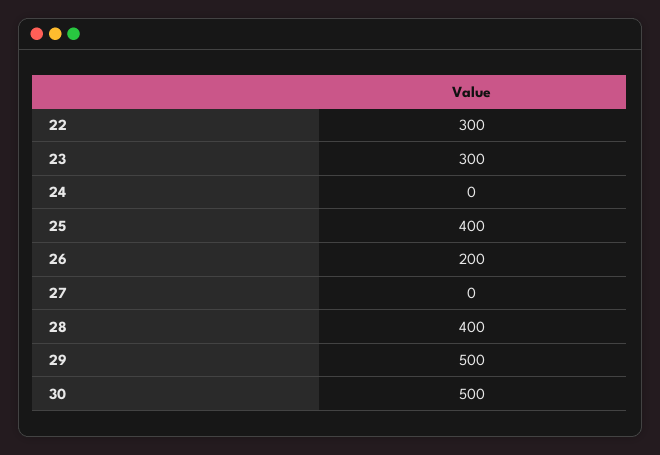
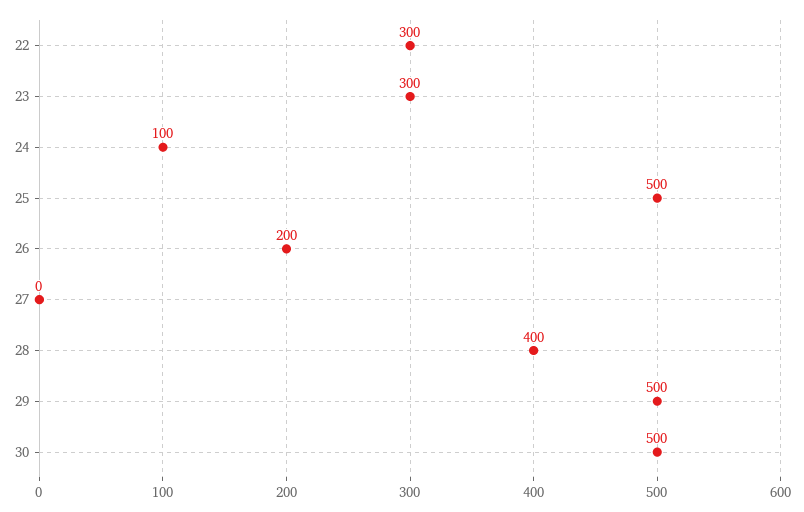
24: 0 -> 100
25: 400 -> 500

